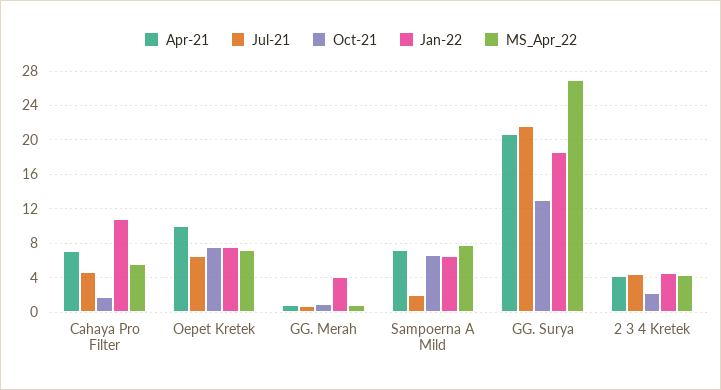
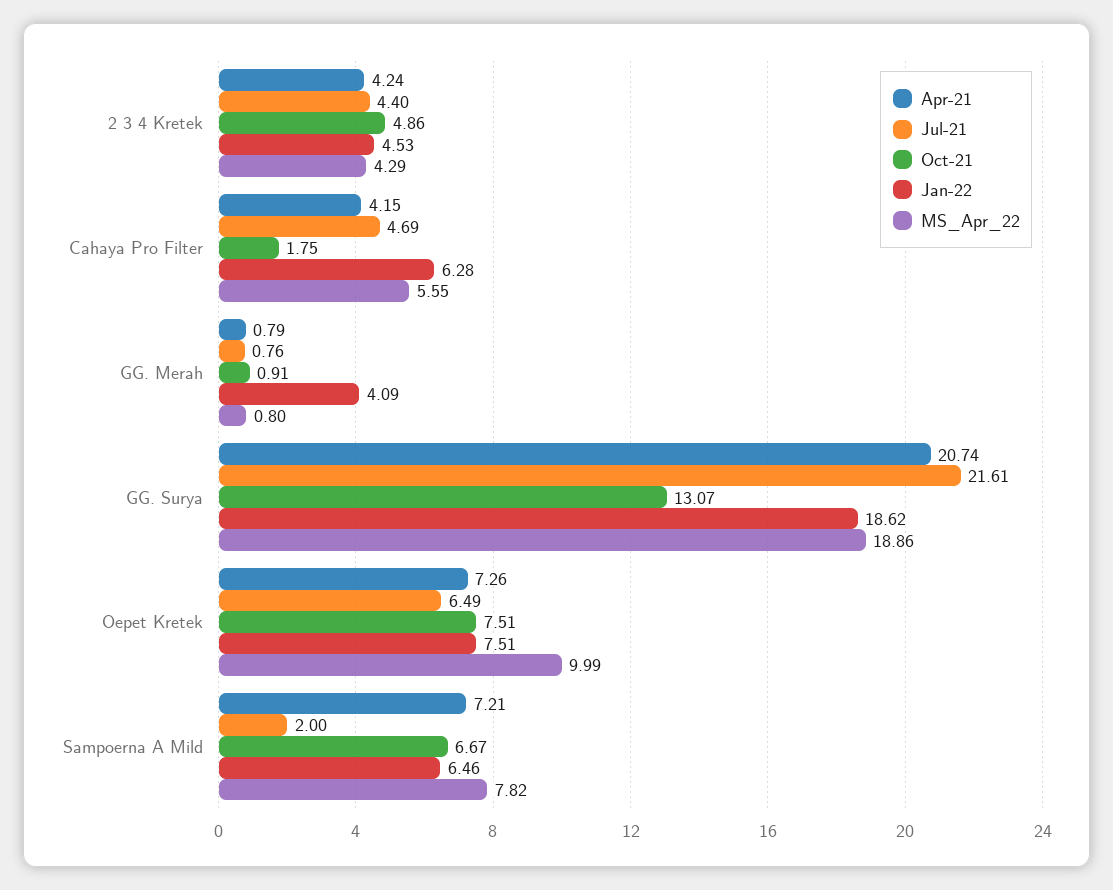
Apr-21, Cahaya Pro Filter: 7 -> 4.15
Jan-22, Cahaya Pro Filter: 11 -> 6.28
Apr-21, Oepet Kretek: 10 -> 7.26
MS_Apr_22, Oepet Kretek: 7 -> 9.99
MS_Apr_22, GG. Surya: 27 -> 18.86
Oct-21, 2 3 4 Kretek: 2 -> 4.86

